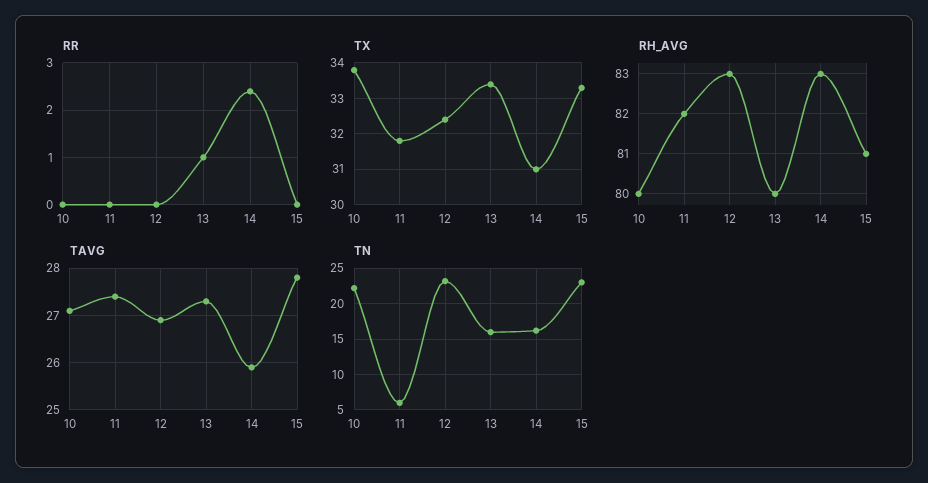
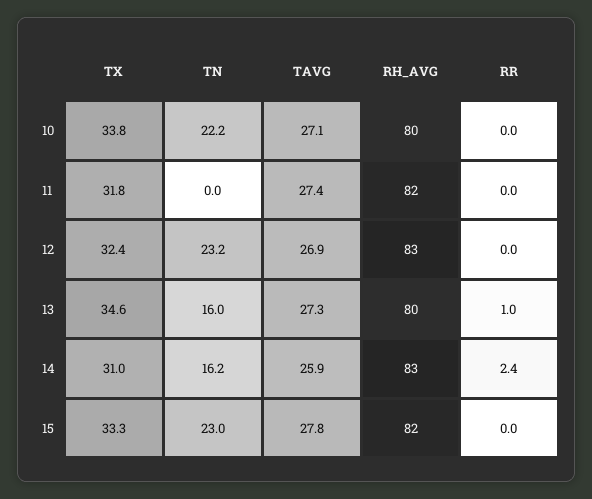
TX, 13: 33.5 -> 34.6
RH_AVG, 15: 81 -> 82
TN, 11: 6 -> 0

